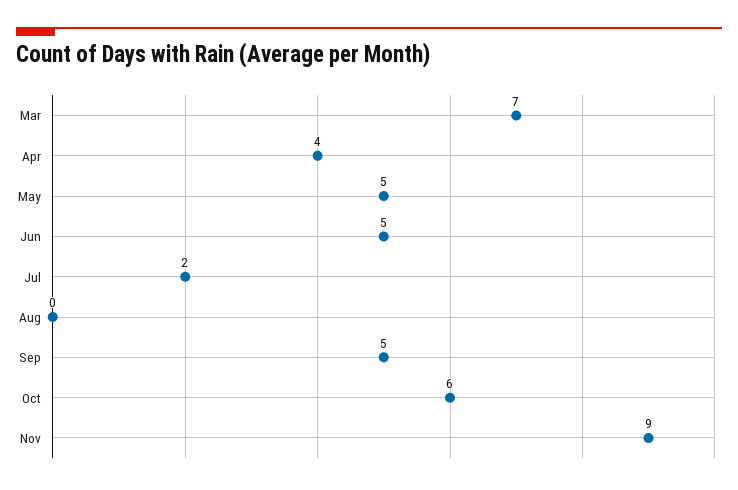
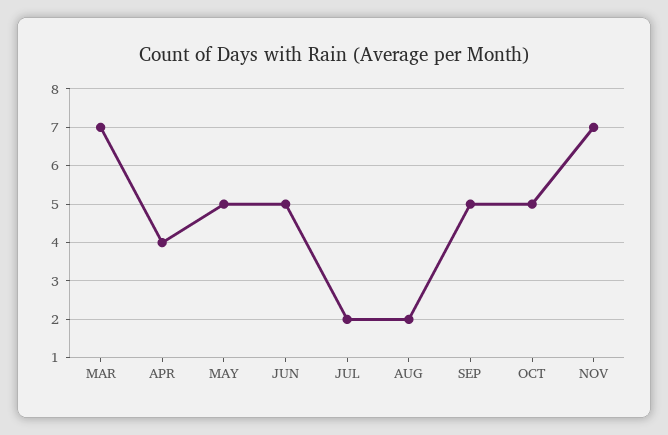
Aug: 0 -> 2
Oct: 6 -> 5
Nov: 9 -> 7

